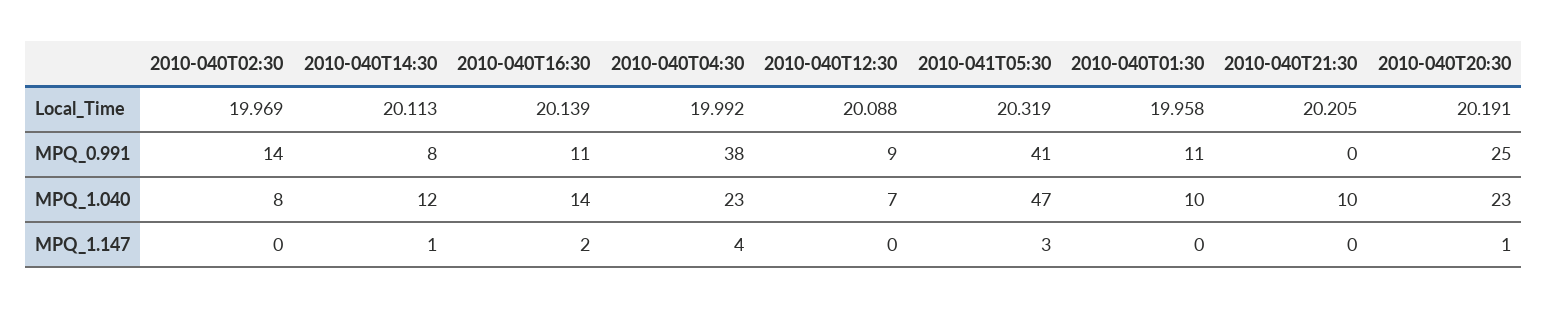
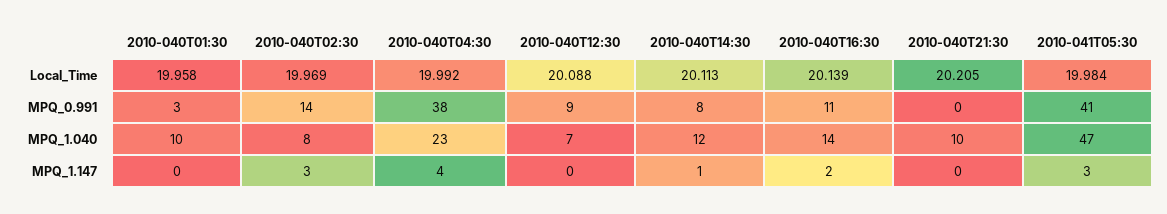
2010-041T05:30, Local_Time: 20.319 -> 19.984
2010-040T20:30, Local_Time: 20.191 -> none
2010-040T01:30, MPQ_0.991: 11 -> 3
2010-040T20:30, MPQ_0.991: 25 -> none
2010-040T20:30, MPQ_1.040: 23 -> none
2010-040T02:30, MPQ_1.147: 0 -> 3
2010-040T20:30, MPQ_1.147: 1 -> none

